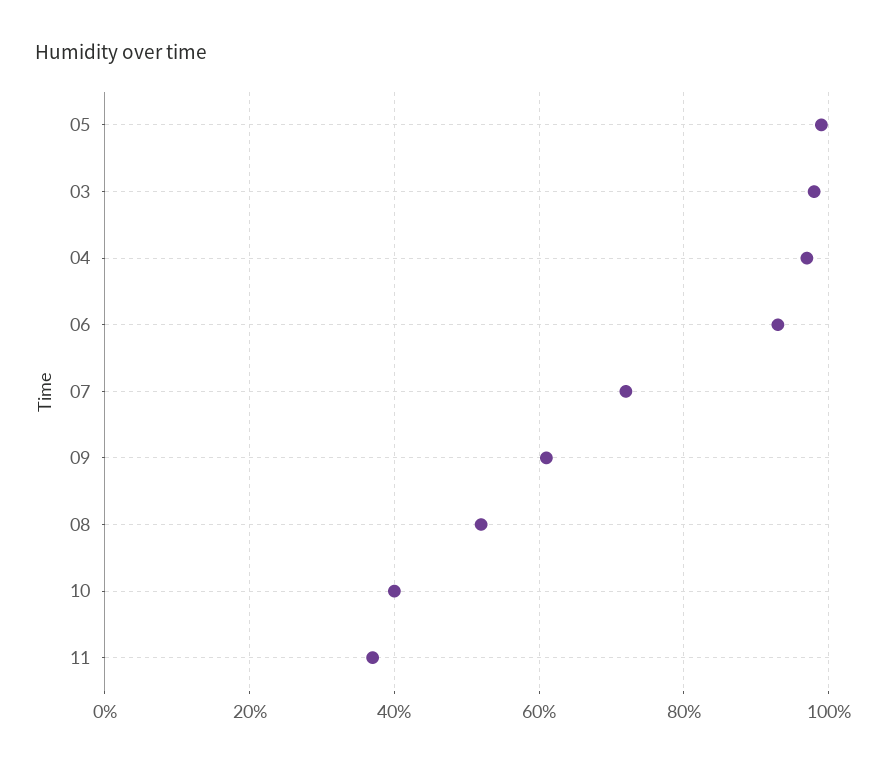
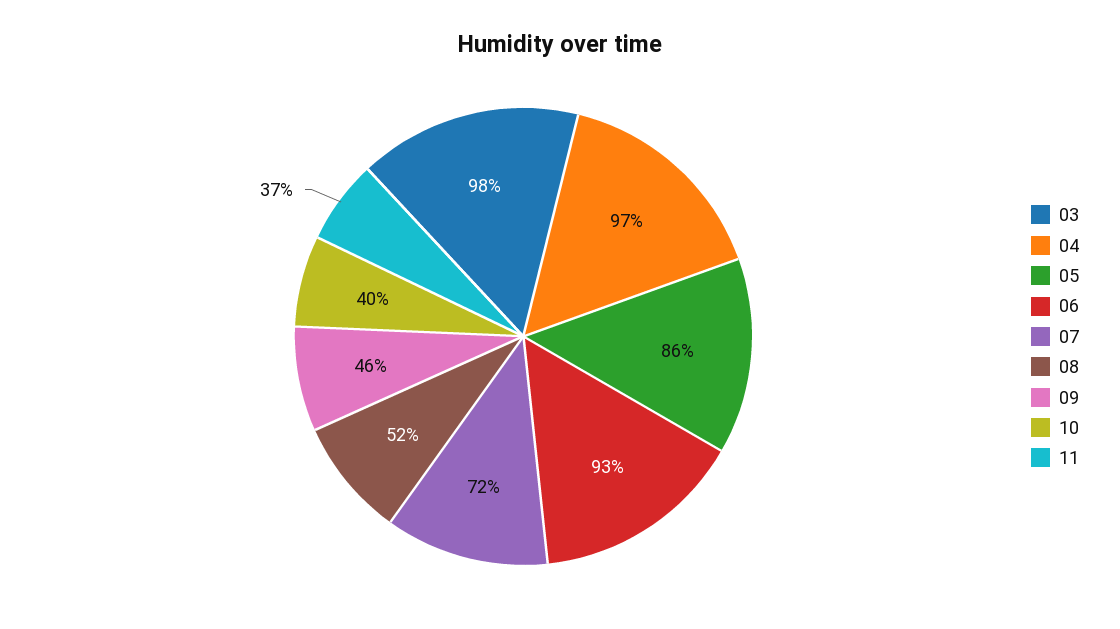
05: 100 -> 86
09: 60 -> 46

